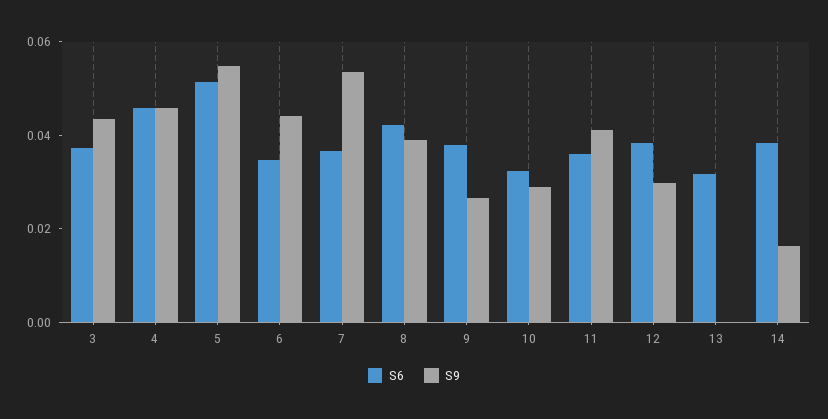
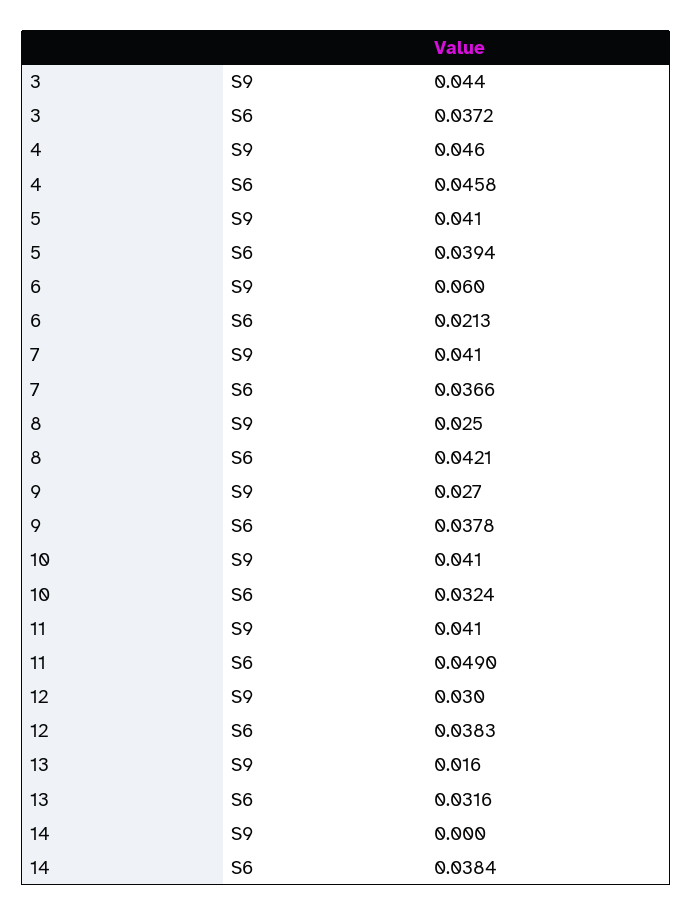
S6, 5: 0.05 -> 0.0394
S9, 5: 0.055 -> 0.041
S6, 6: 0.035 -> 0.0213
S9, 6: 0.045 -> 0.06
S9, 7: 0.055 -> 0.041
S9, 8: 0.04 -> 0.025
S9, 10: 0.03 -> 0.041
S6, 11: 0.035 -> 0.049
S9, 13: 0 -> 0.016
S9, 14: 0.015 -> 0

